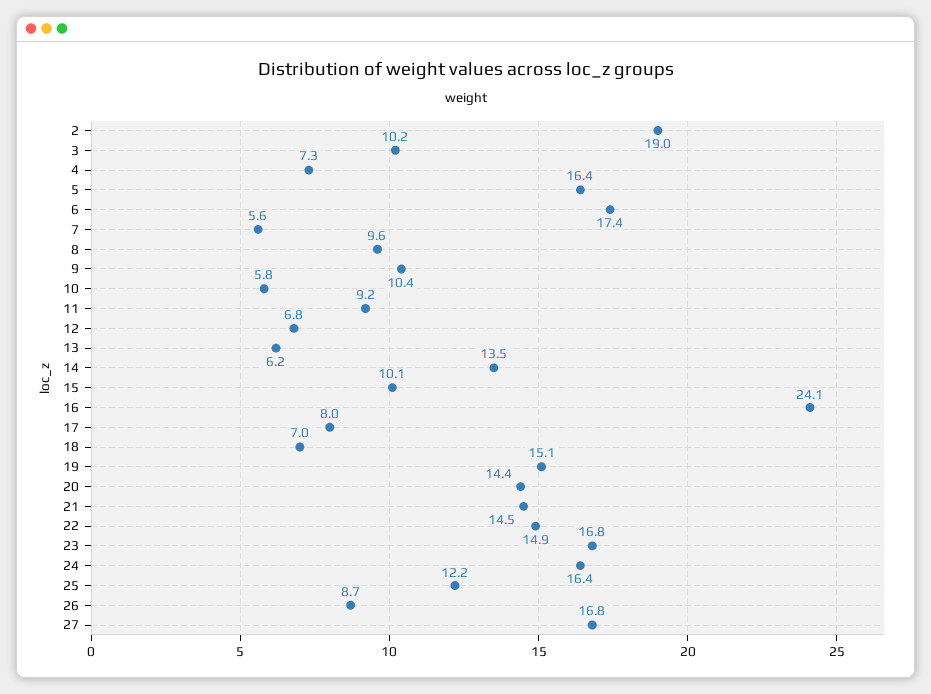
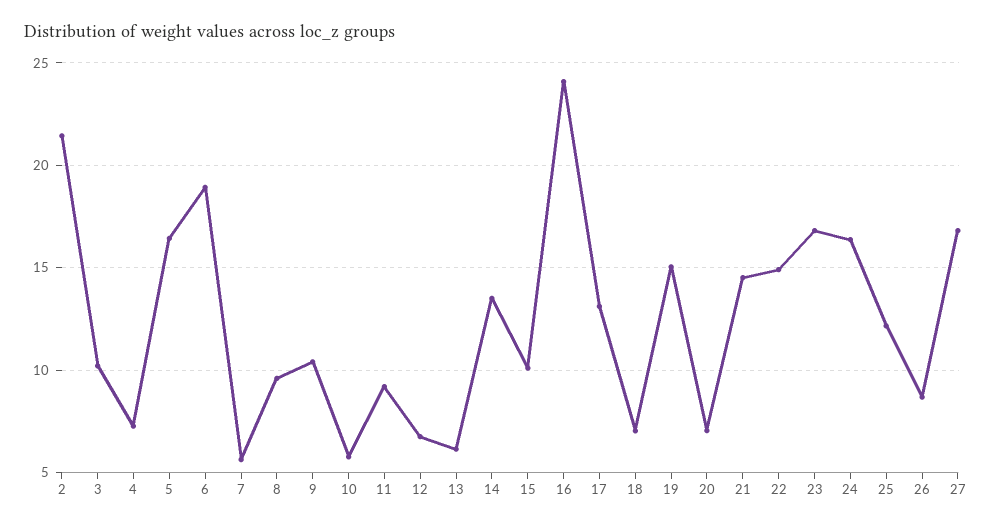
2: 19 -> 21.5
6: 17.4 -> 19
17: 8 -> 13
20: 14.4 -> 7

